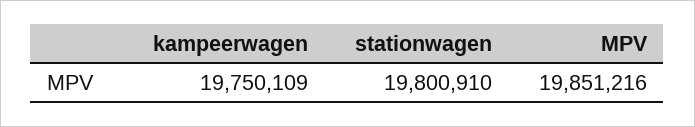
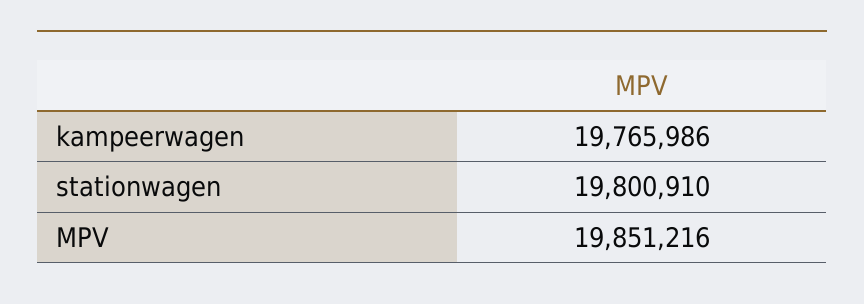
kampeerwagen: 19750109 -> 19765986

